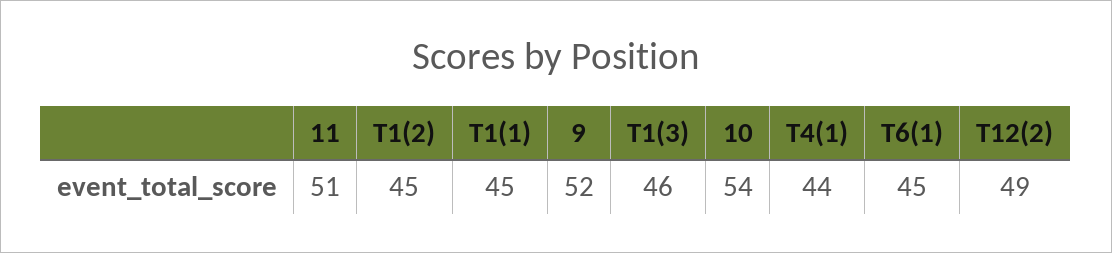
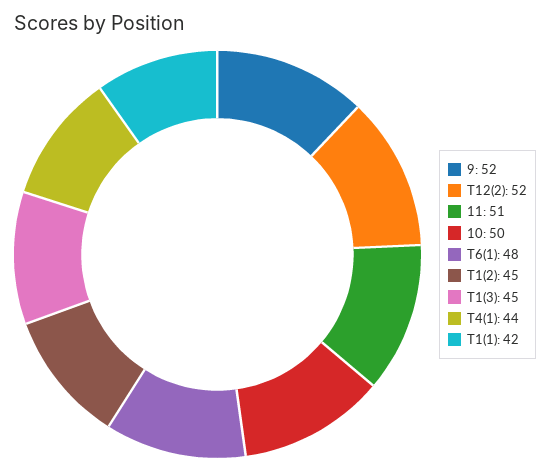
T1(1): 45 -> 42
T1(3): 46 -> 45
10: 54 -> 50
T6(1): 45 -> 48
T12(2): 49 -> 52

